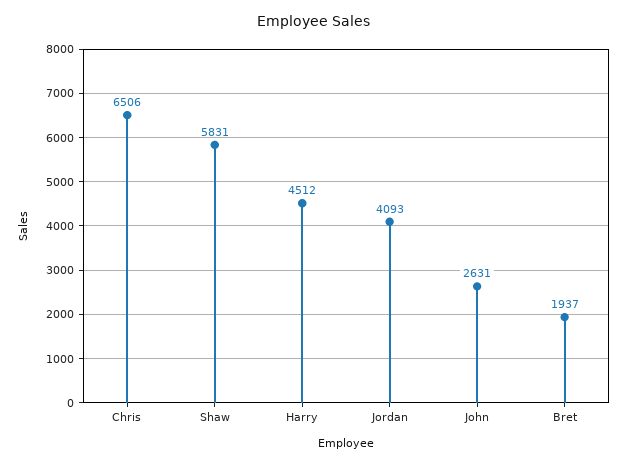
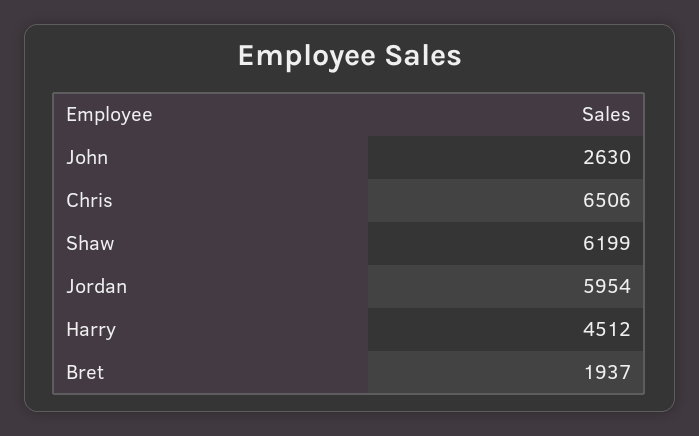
Shaw: 5831 -> 6199
Jordan: 4093 -> 5954
John: 2631 -> 2630

